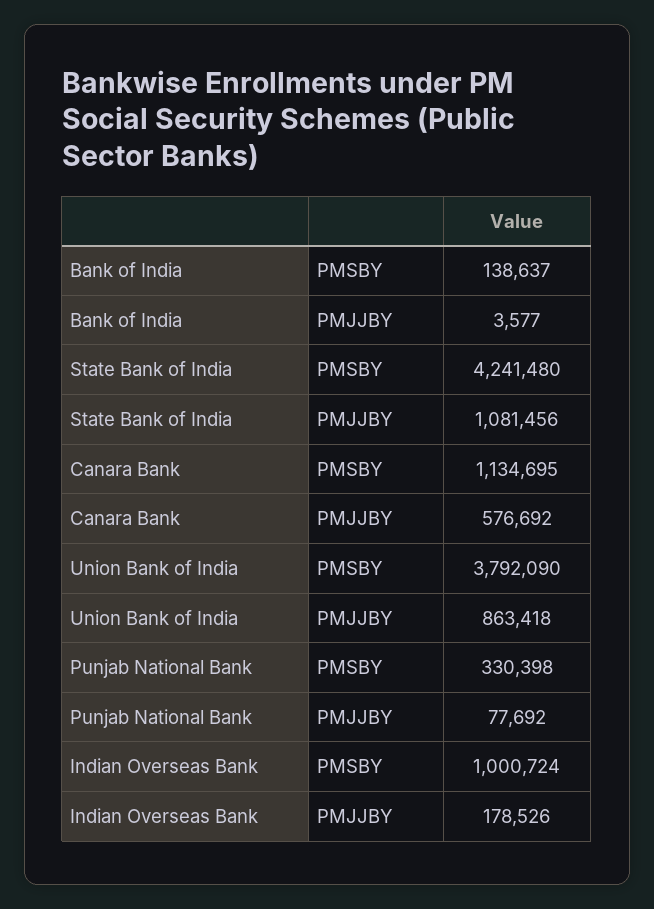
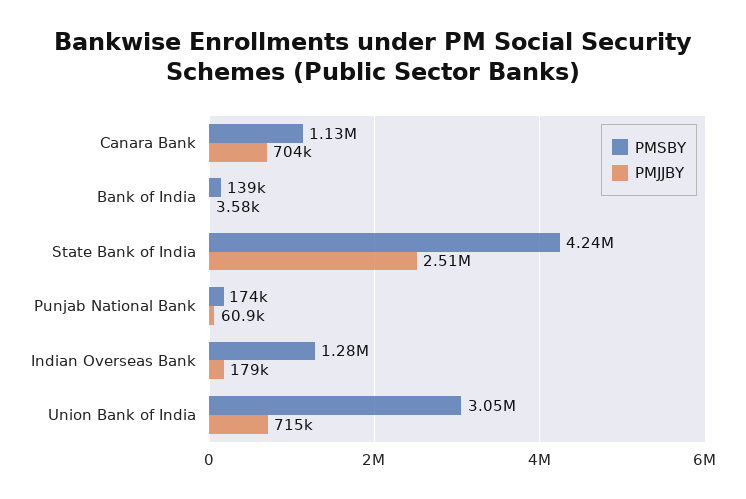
PMJJBY, State Bank of India: 1081456 -> 2510000
PMJJBY, Canara Bank: 576692 -> 704000
PMSBY, Union Bank of India: 3792090 -> 3050000
PMJJBY, Union Bank of India: 863418 -> 715000
PMSBY, Punjab National Bank: 330398 -> 174000
PMJJBY, Punjab National Bank: 77692 -> 60900
PMSBY, Indian Overseas Bank: 1000724 -> 1280000

